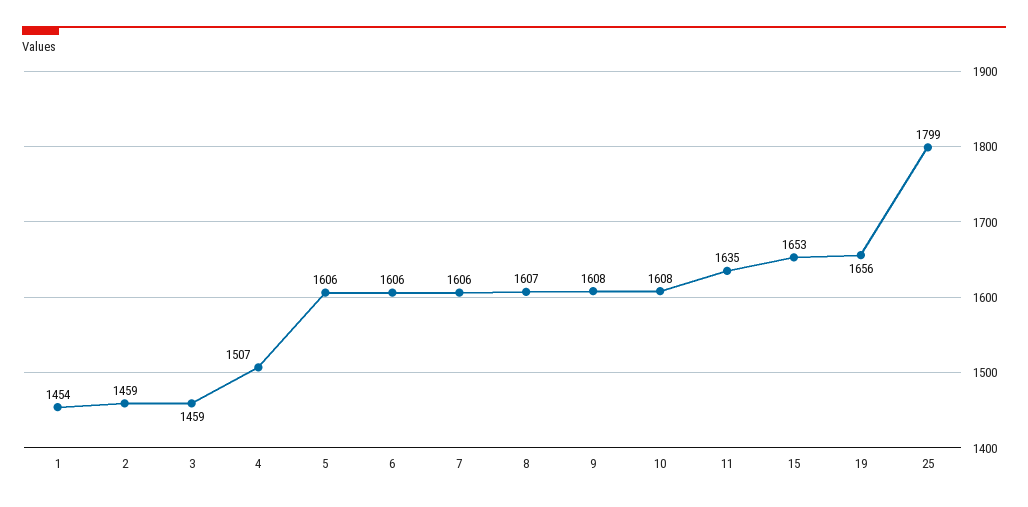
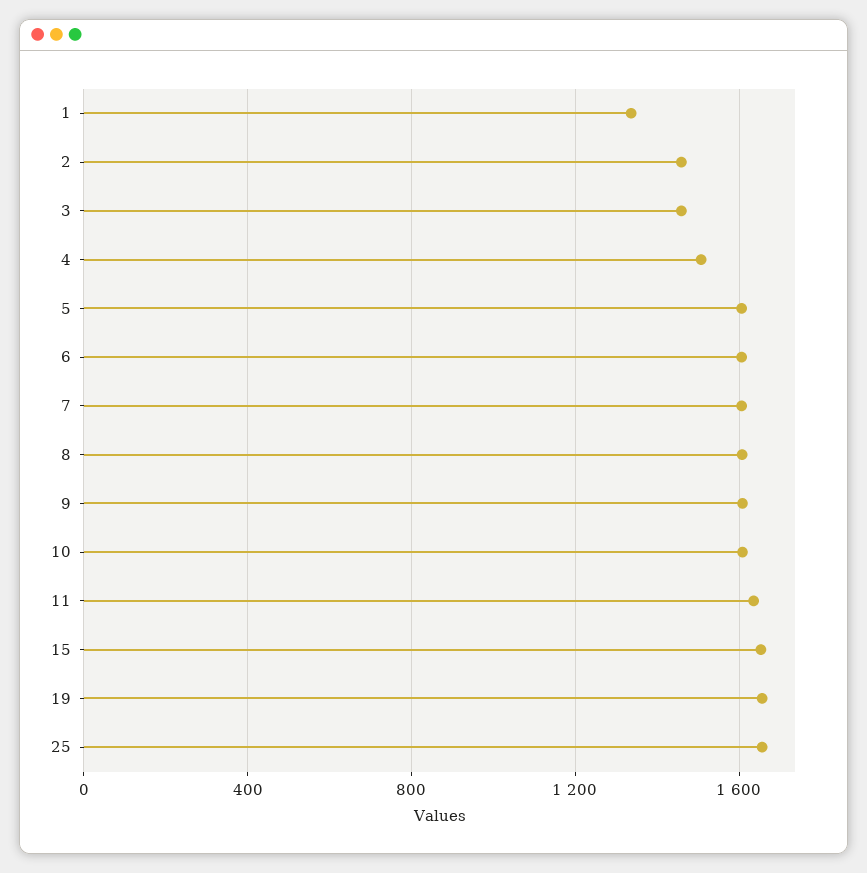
1: 1454 -> 1350
25: 1799 -> 1650

